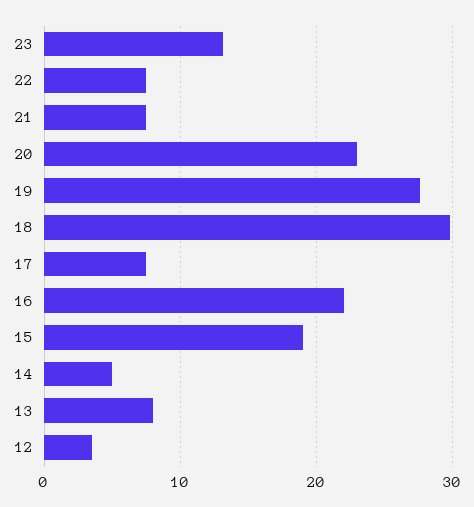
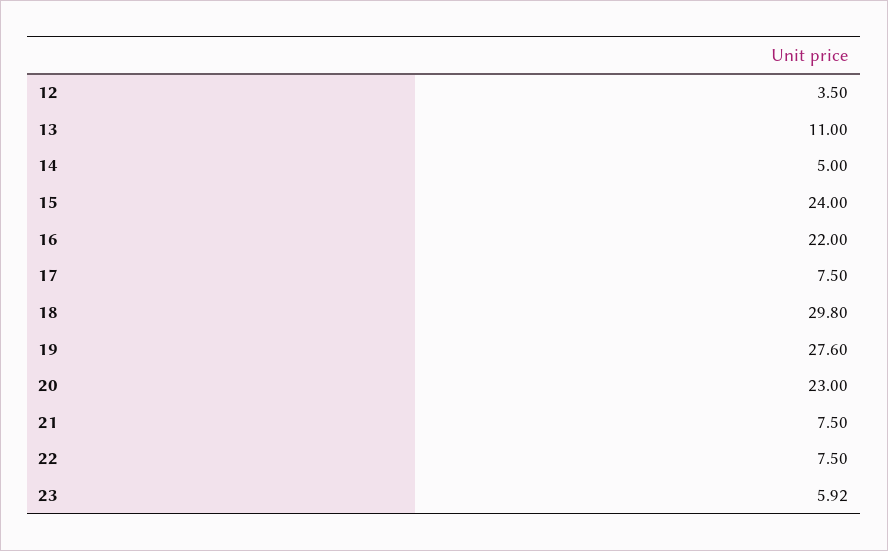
23: 13 -> 5.92
15: 19 -> 24
13: 8 -> 11

